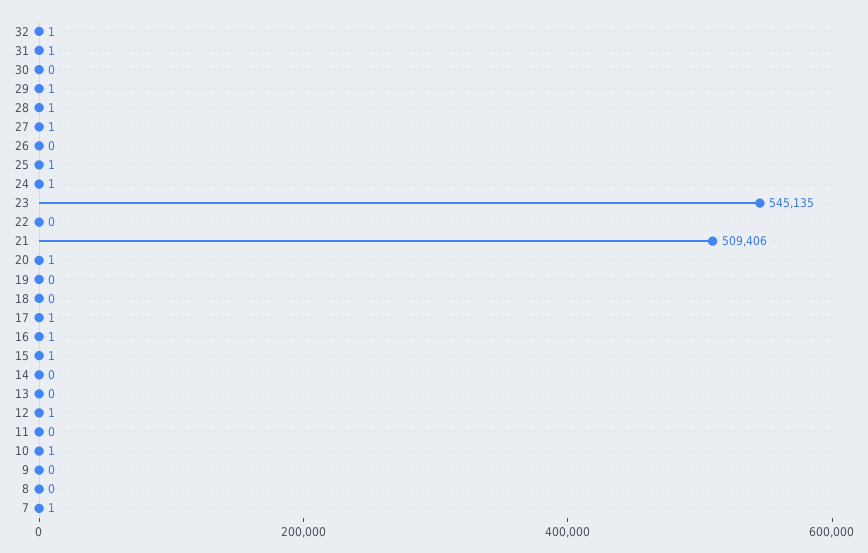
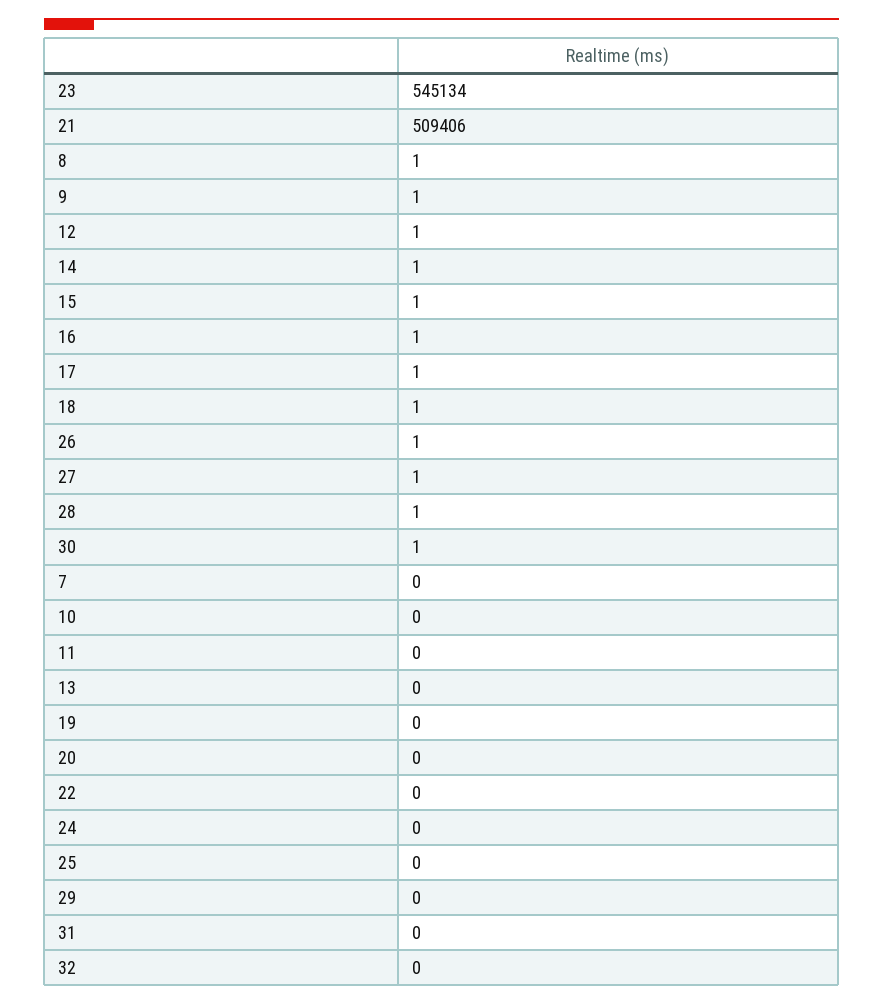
32: 1 -> 0
31: 1 -> 0
30: 0 -> 1
29: 1 -> 0
26: 0 -> 1
25: 1 -> 0
24: 1 -> 0
23: 545135 -> 545134
20: 1 -> 0
18: 0 -> 1
14: 0 -> 1
10: 1 -> 0
9: 0 -> 1
8: 0 -> 1
7: 1 -> 0

